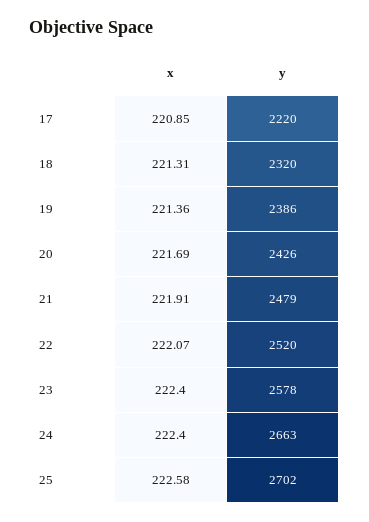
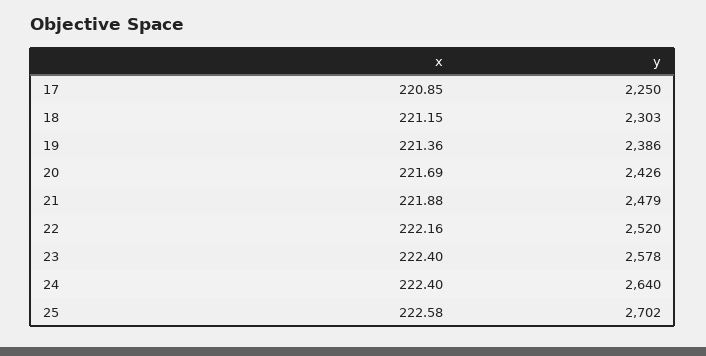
y, 17: 2220 -> 2250
x, 18: 221.31 -> 221.15
y, 18: 2320 -> 2303
x, 21: 221.91 -> 221.88
x, 22: 222.07 -> 222.16
y, 24: 2663 -> 2640

